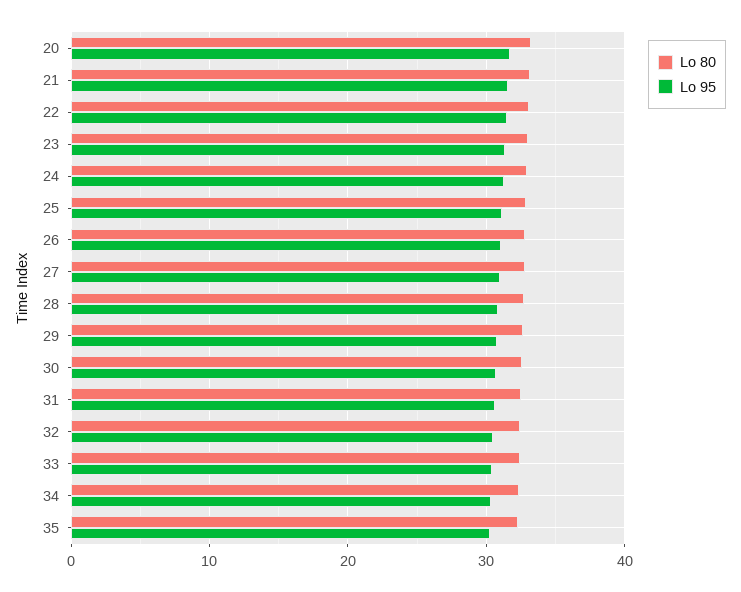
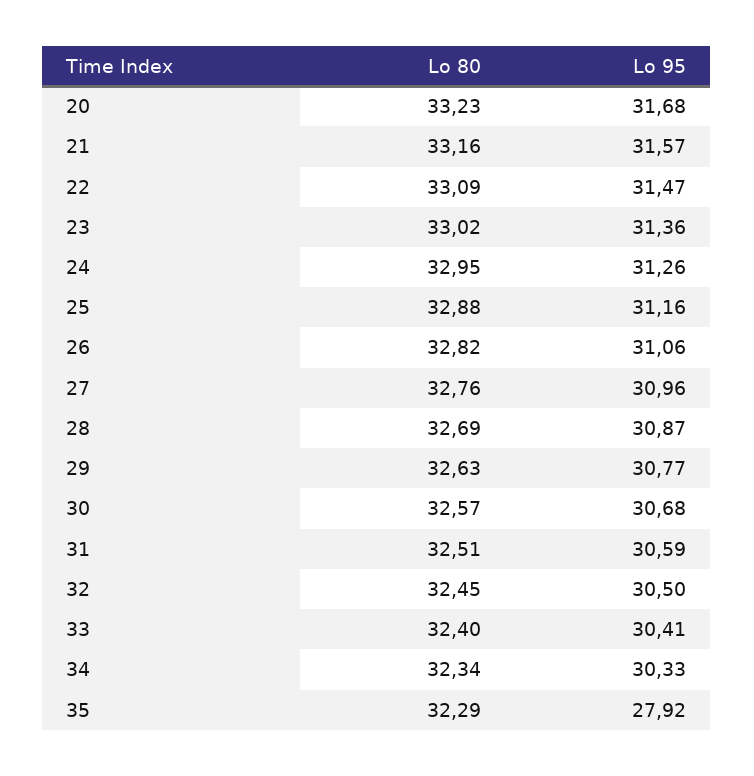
Lo 95, 35: 30 -> 27.92

